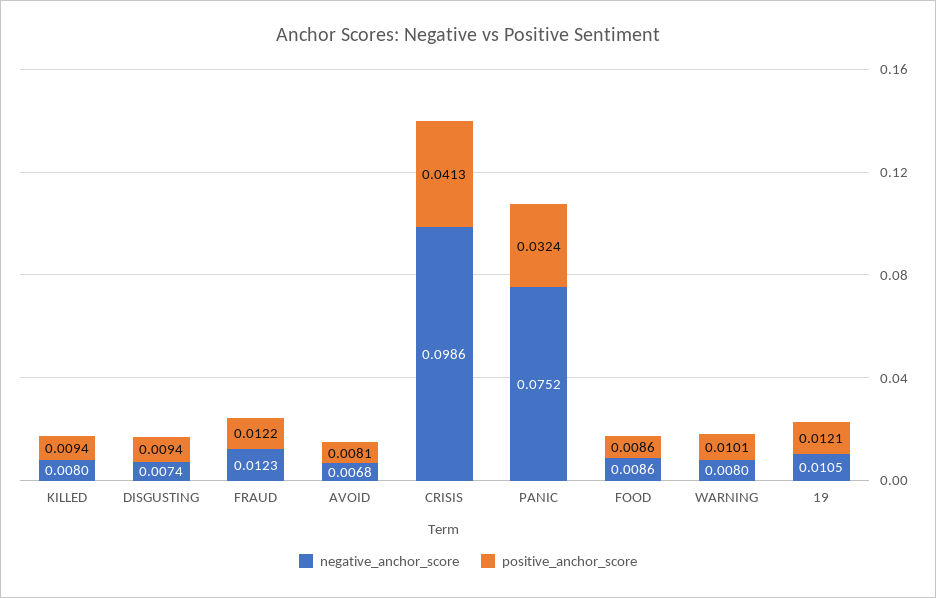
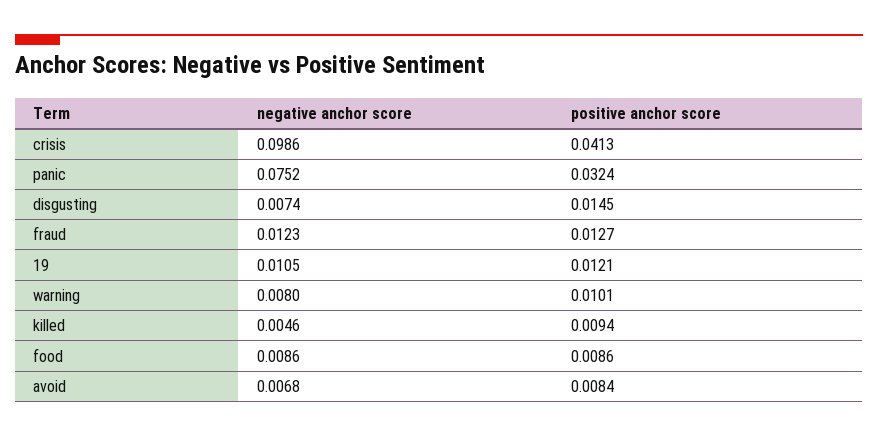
negative_anchor_score, KILLED: 0.008 -> 0.0046
positive_anchor_score, DISGUSTING: 0.0094 -> 0.0145
positive_anchor_score, FRAUD: 0.0122 -> 0.0127
positive_anchor_score, AVOID: 0.0081 -> 0.0084

